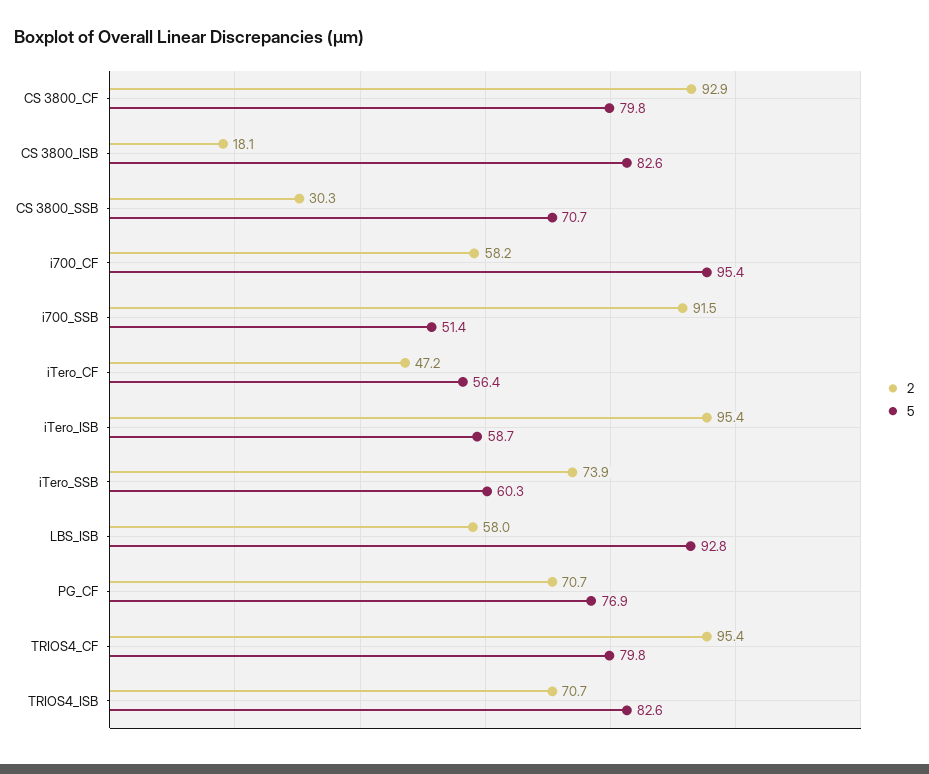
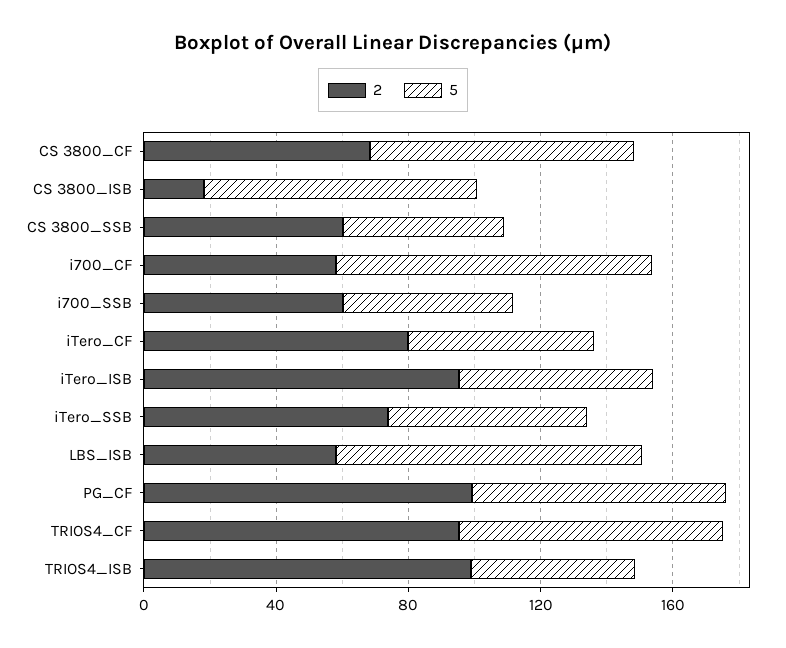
2, CS 3800_CF: 92.9 -> 70
2, CS 3800_SSB: 30.3 -> 60
5, CS 3800_SSB: 70.7 -> 50
2, i700_SSB: 91.5 -> 60
2, iTero_CF: 47.2 -> 80
2, PG_CF: 70.7 -> 100
2, TRIOS4_ISB: 70.7 -> 100
5, TRIOS4_ISB: 82.6 -> 50

